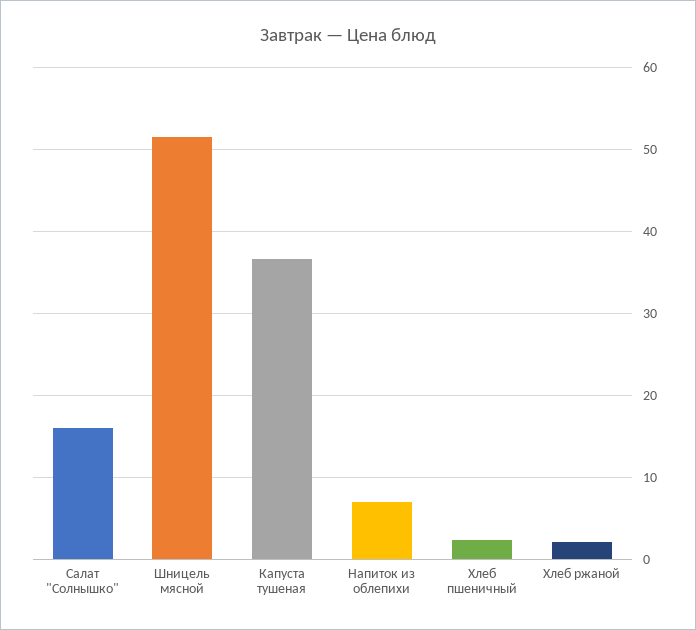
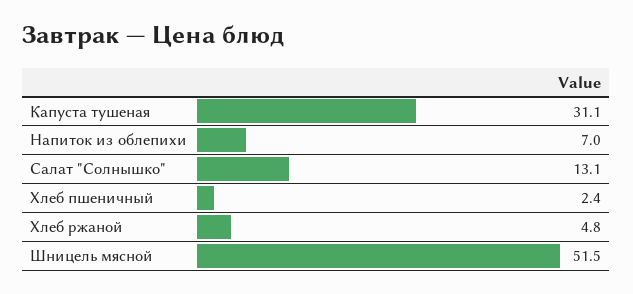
Салат "Солнышко": 16 -> 13.1
Капуста тушеная: 37 -> 31.1
Хлеб ржаной: 2 -> 4.8

